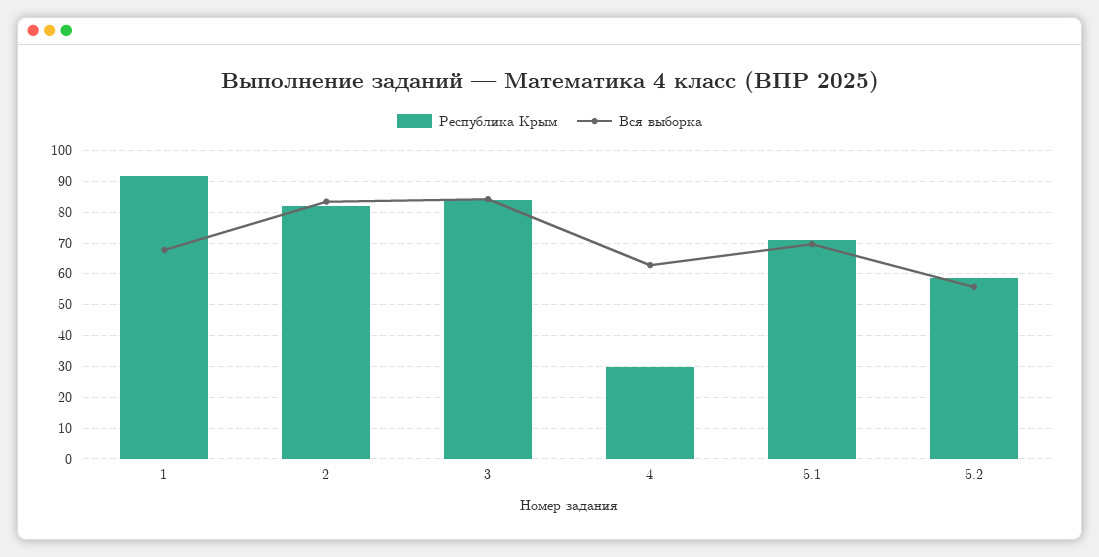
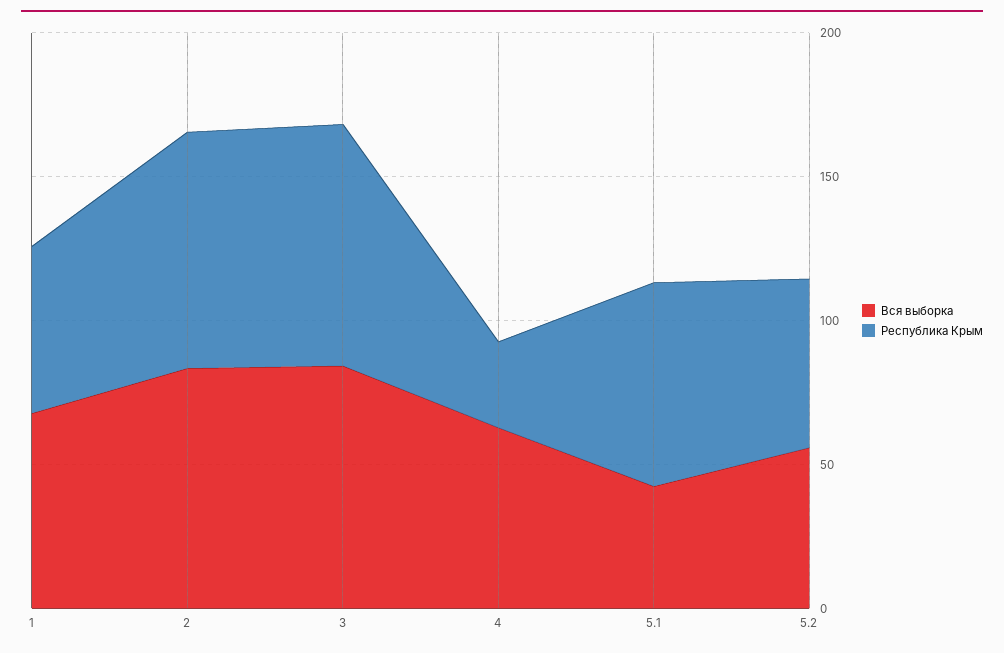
Республика Крым, 1: 92 -> 60
Вся выборка, 5.1: 70 -> 40

